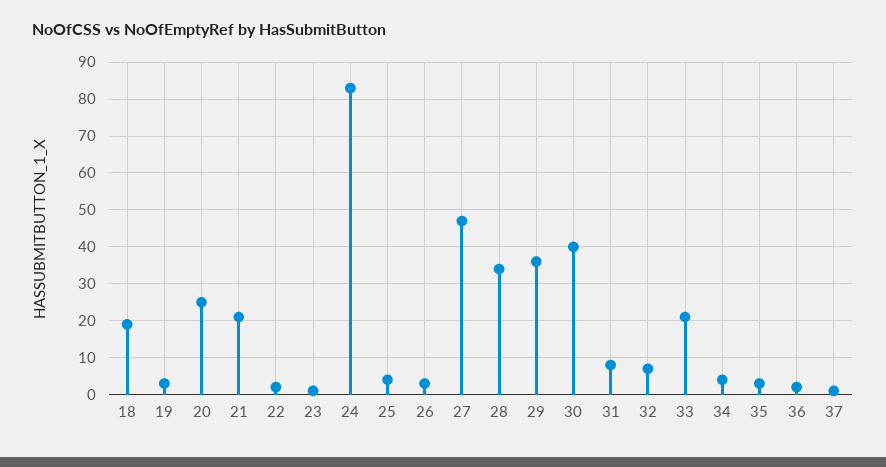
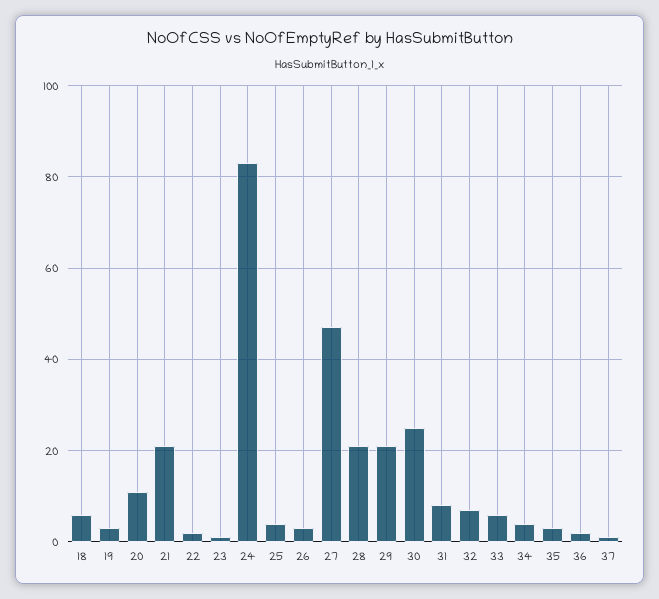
18: 20 -> 5
20: 25 -> 10
28: 35 -> 20
29: 35 -> 20
30: 40 -> 25
33: 20 -> 5

